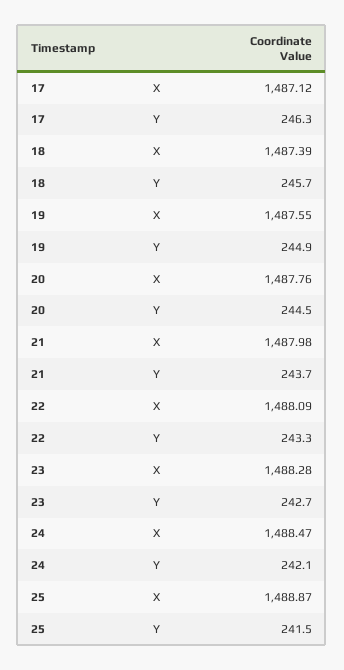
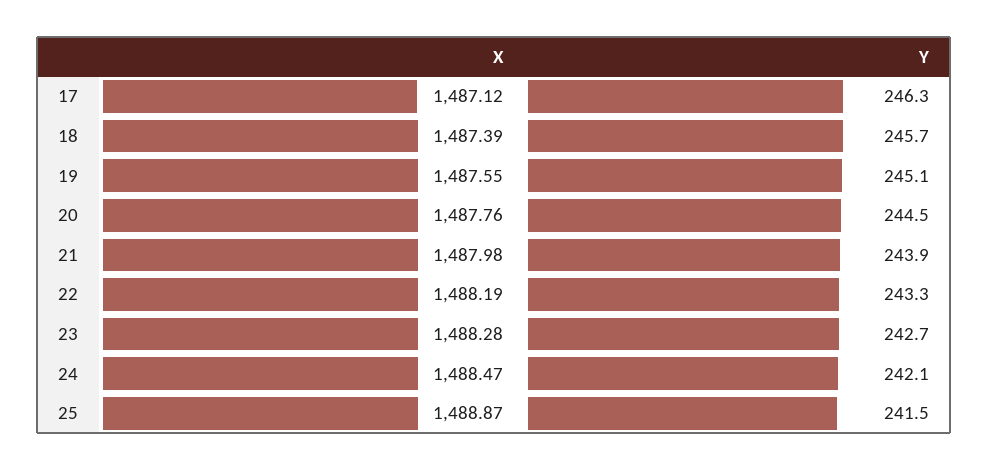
19, Y: 244.9 -> 245.1
21, Y: 243.7 -> 243.9
22, X: 1488.09 -> 1488.19

